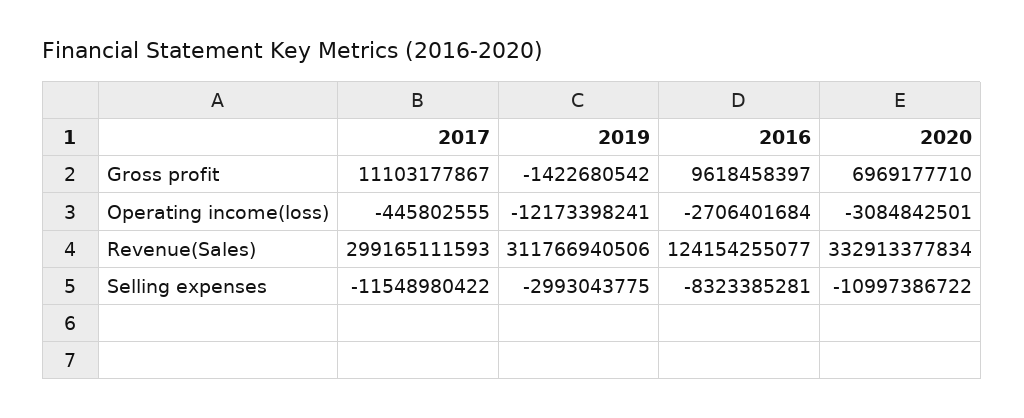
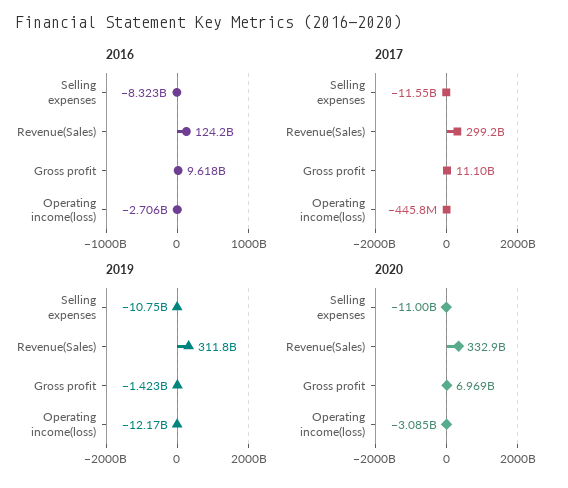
2019, Selling expenses: -2993043775 -> -10750000000

